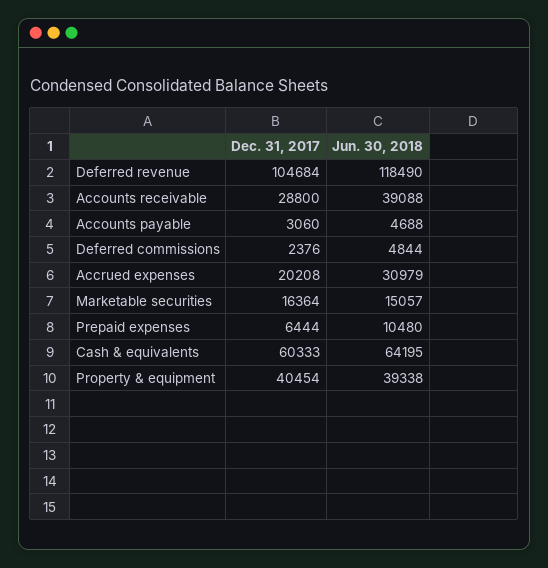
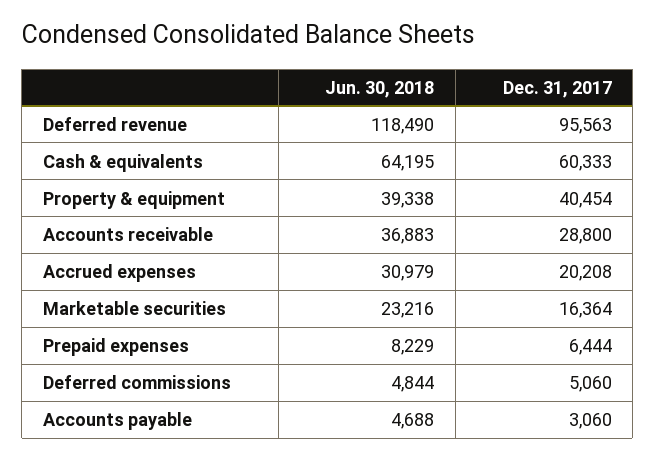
Dec. 31, 2017, Deferred revenue: 104684 -> 95563
Jun. 30, 2018, Accounts receivable: 39088 -> 36883
Dec. 31, 2017, Deferred commissions: 2376 -> 5060
Jun. 30, 2018, Marketable securities: 15057 -> 23216
Jun. 30, 2018, Prepaid expenses: 10480 -> 8229

